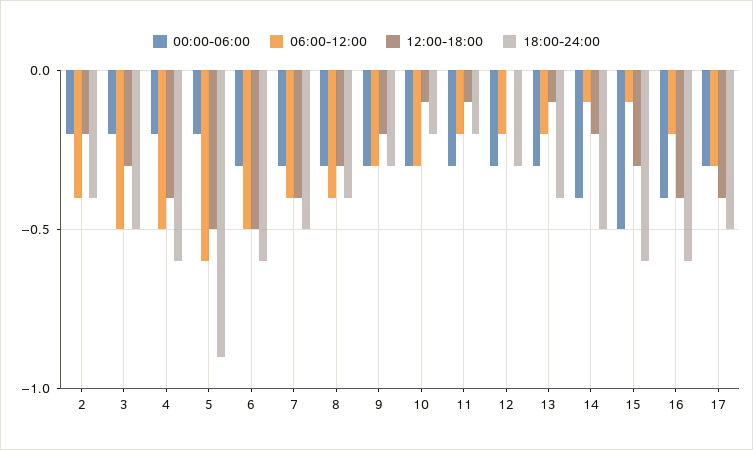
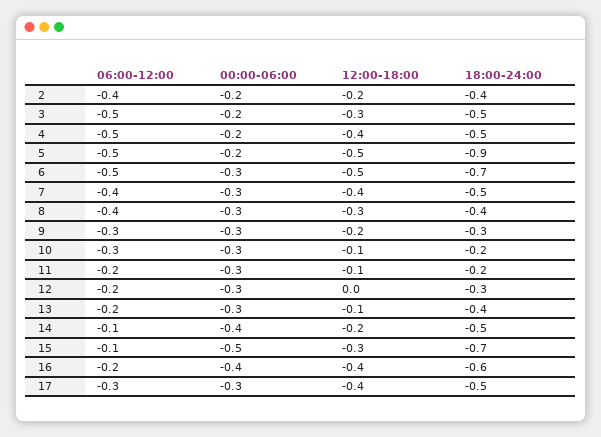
18:00-24:00, 4: -0.6 -> -0.5
06:00-12:00, 5: -0.6 -> -0.5
18:00-24:00, 6: -0.6 -> -0.7
18:00-24:00, 15: -0.6 -> -0.7

